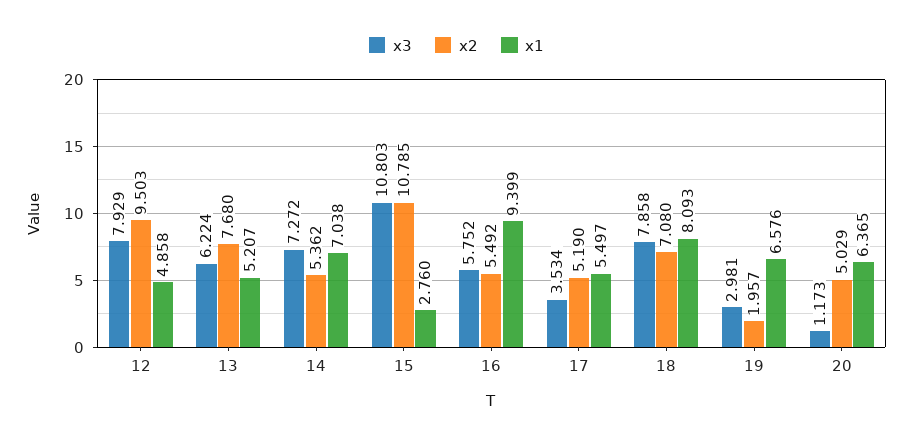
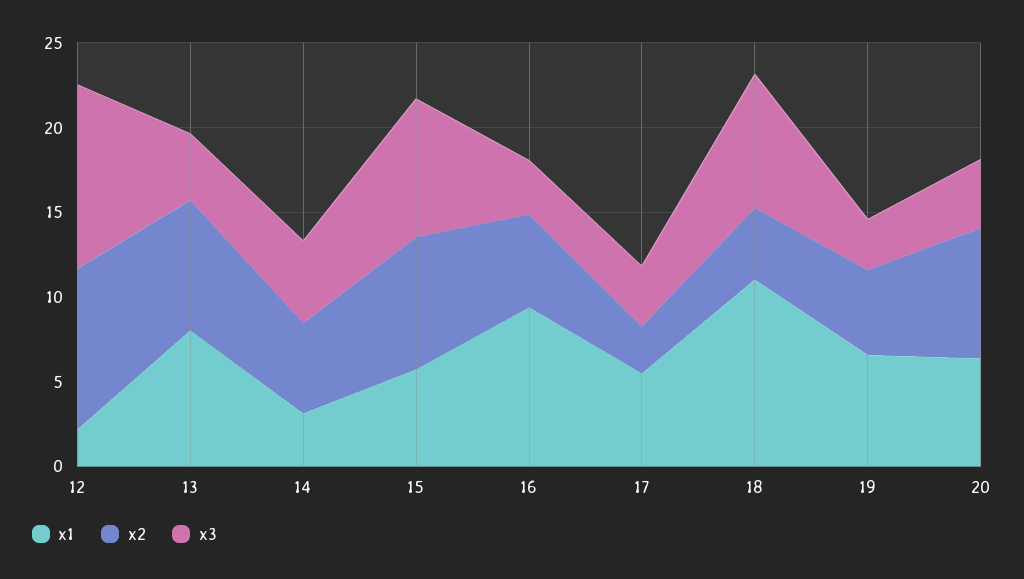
x3, 12: 7.929 -> 11
x1, 12: 4.858 -> 2
x3, 13: 6.224 -> 4
x1, 13: 5.207 -> 8
x3, 14: 7.272 -> 5
x1, 14: 7.038 -> 3
x3, 15: 10.803 -> 8
x2, 15: 10.785 -> 8
x1, 15: 2.76 -> 6
x3, 16: 5.752 -> 3
x2, 17: 5.19 -> 3
x2, 18: 7.08 -> 4
x1, 18: 8.093 -> 11
x2, 19: 1.957 -> 5
x3, 20: 1.173 -> 4
x2, 20: 5.029 -> 8

